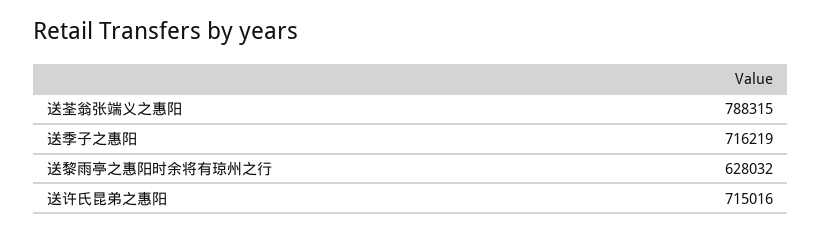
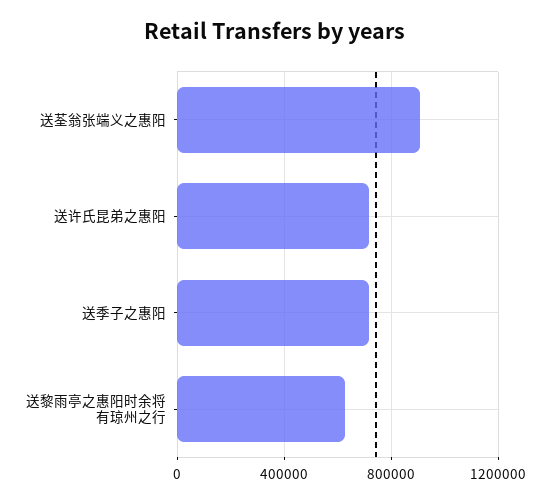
送荃翁张端义之惠阳: 788315 -> 900000

